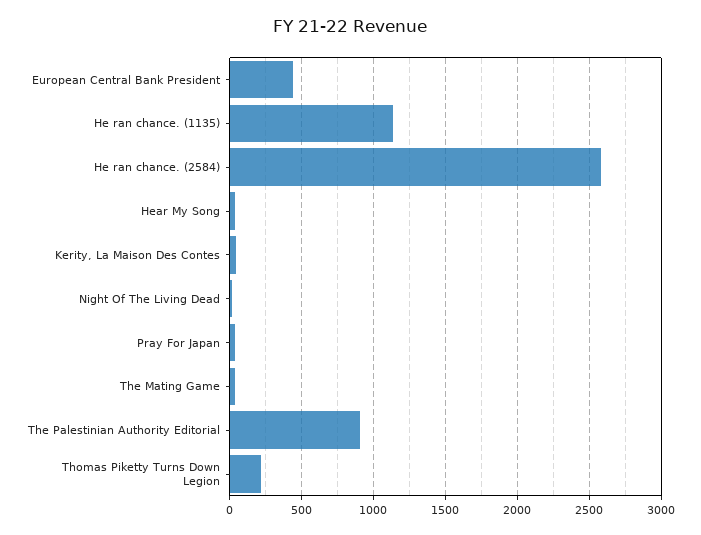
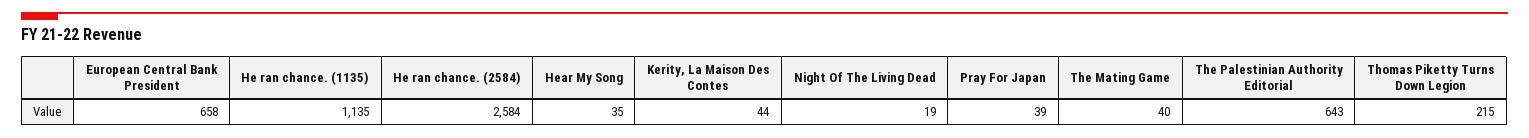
European Central Bank President: 450 -> 658
The Palestinian Authority Editorial: 900 -> 643

